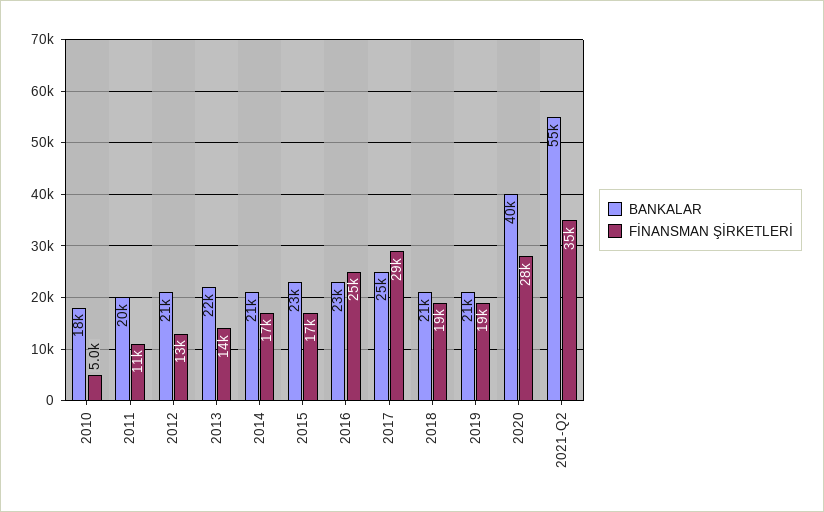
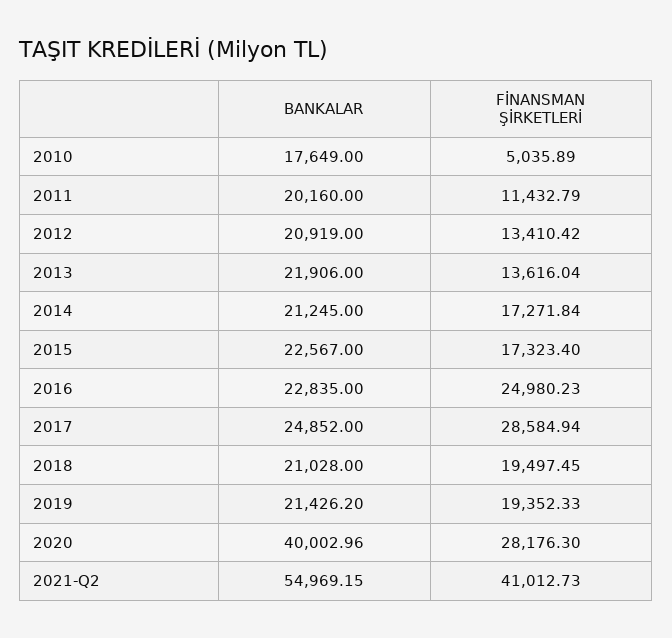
FİNANSMAN ŞİRKETLERİ, 2021-Q2: 35000 -> 41012.73

